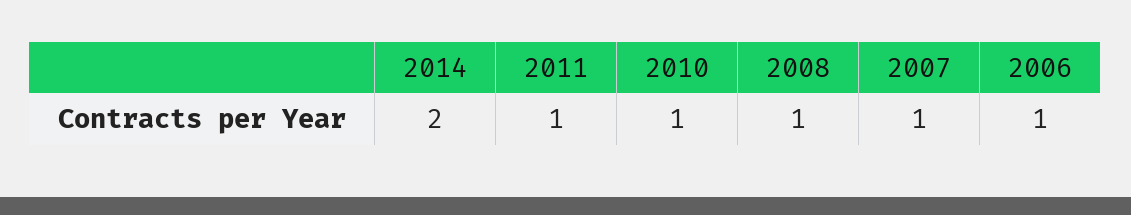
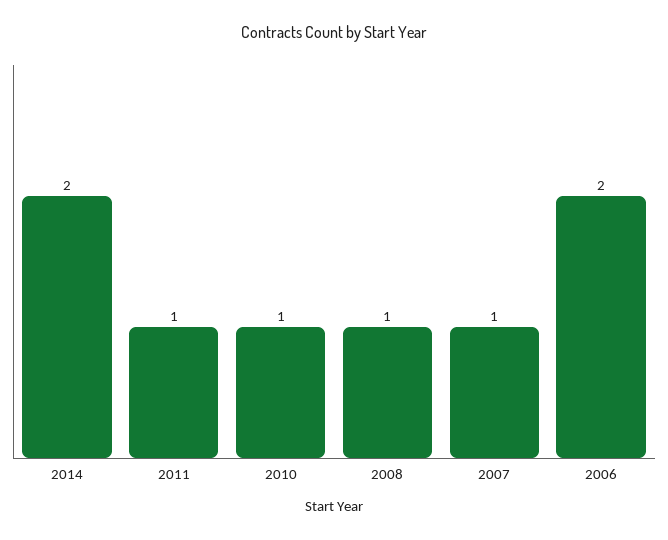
2006: 1 -> 2

